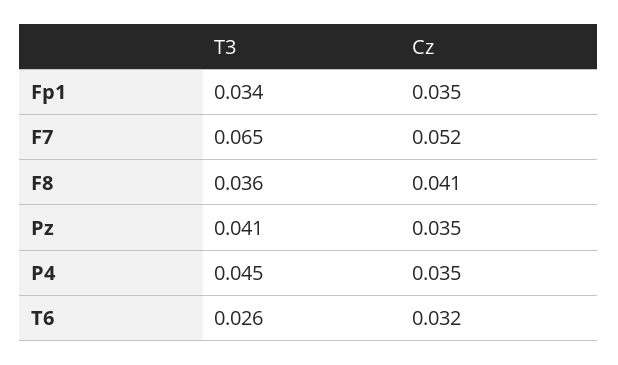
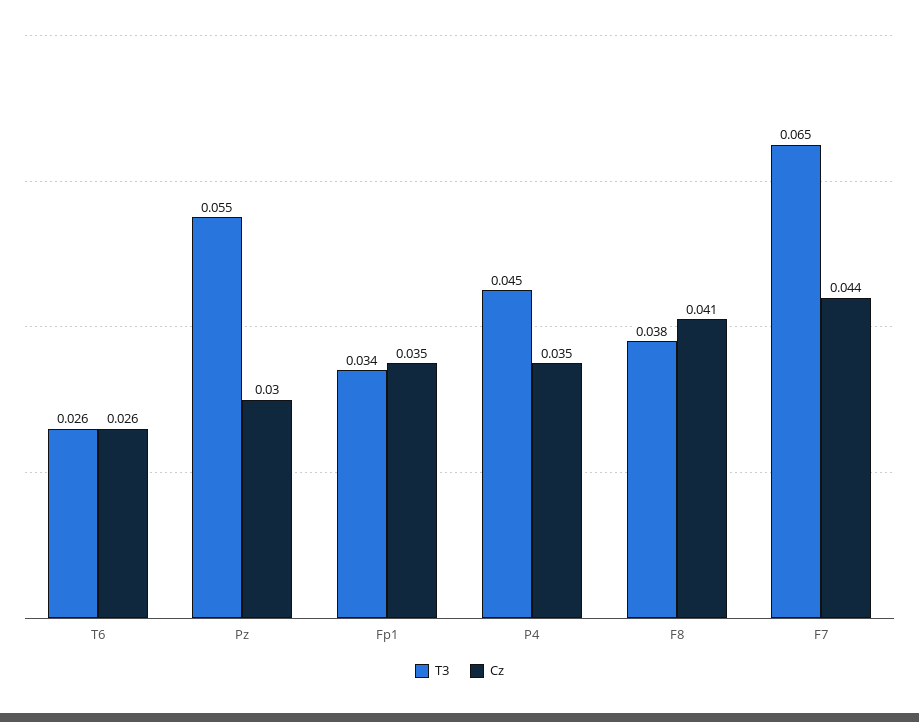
Cz, F7: 0.052 -> 0.044
T3, F8: 0.036 -> 0.038
T3, Pz: 0.041 -> 0.055
Cz, Pz: 0.035 -> 0.03
Cz, T6: 0.032 -> 0.026

